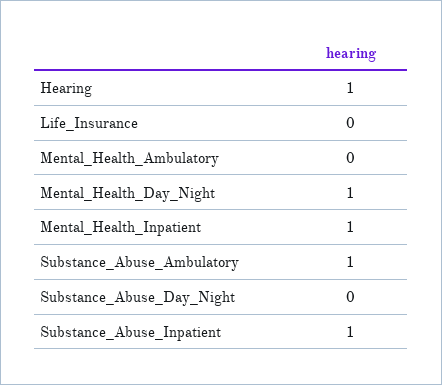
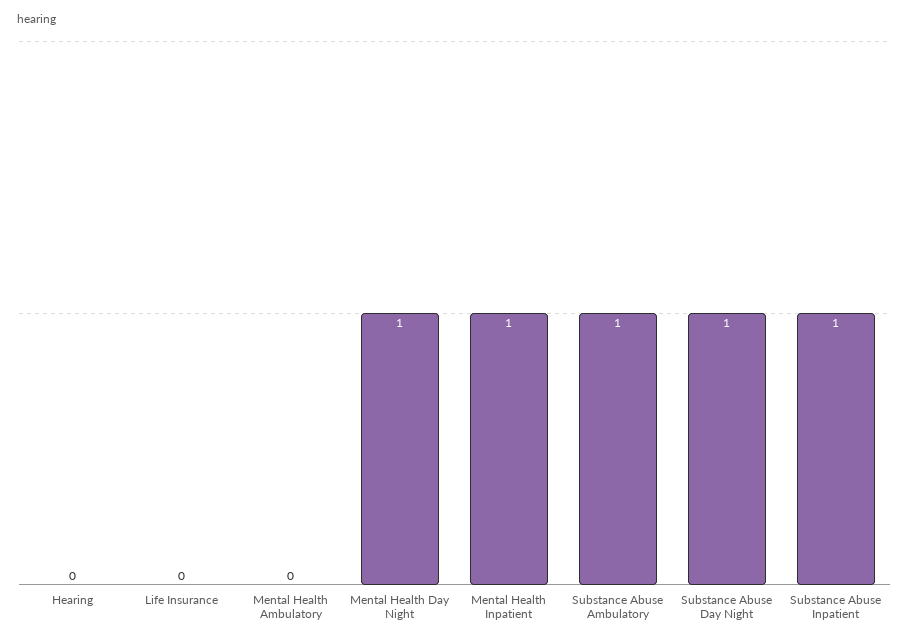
Hearing: 1 -> 0
Substance_Abuse_Day_Night: 0 -> 1

